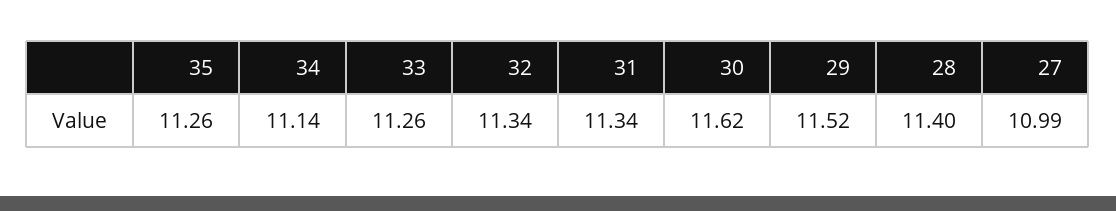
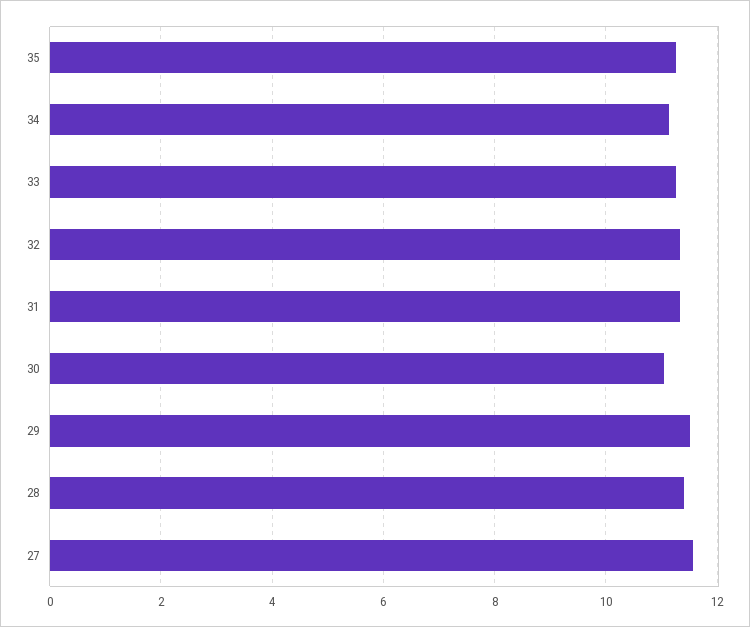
30: 11.62 -> 11
27: 10.99 -> 11.6

